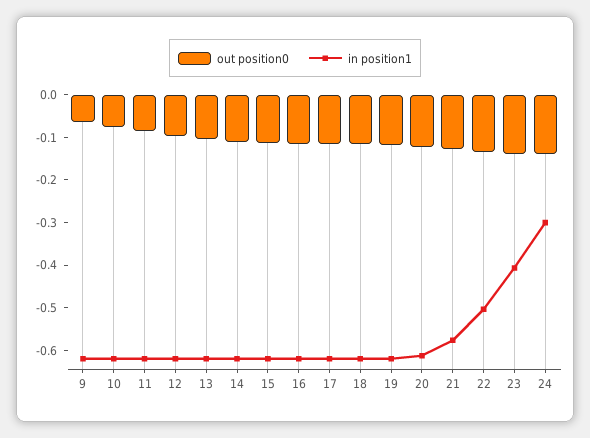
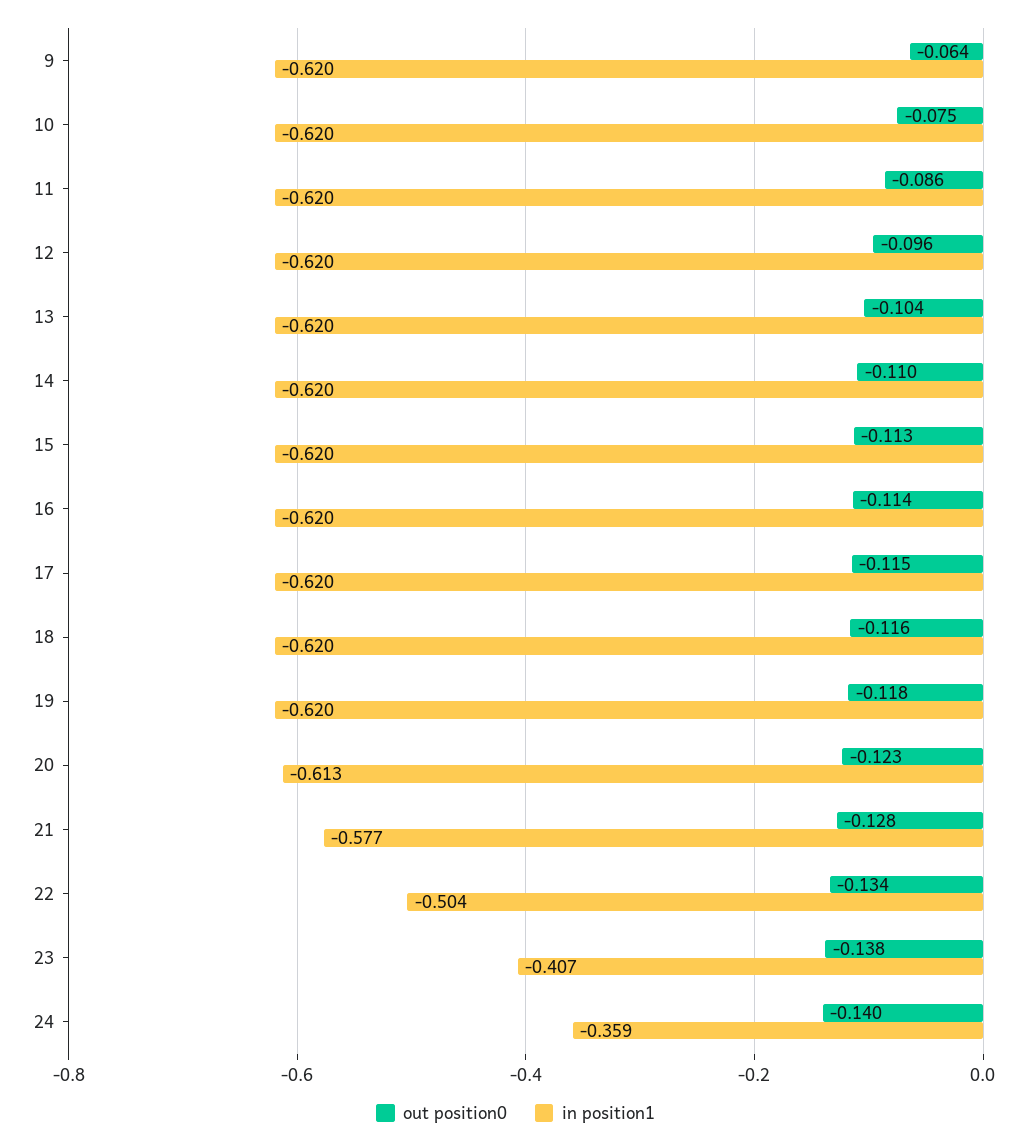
in position1, 24: -0.3 -> -0.359

